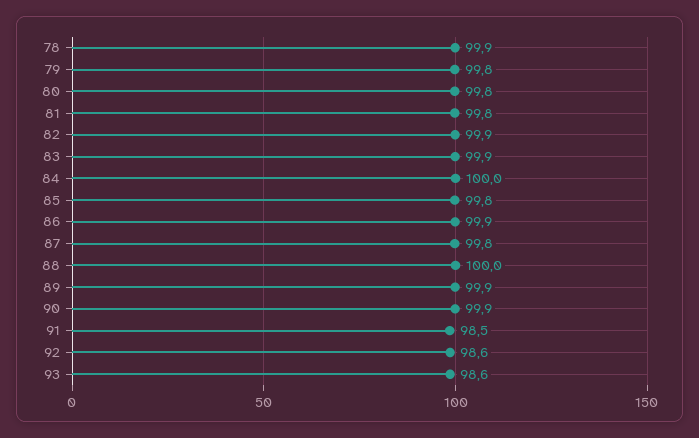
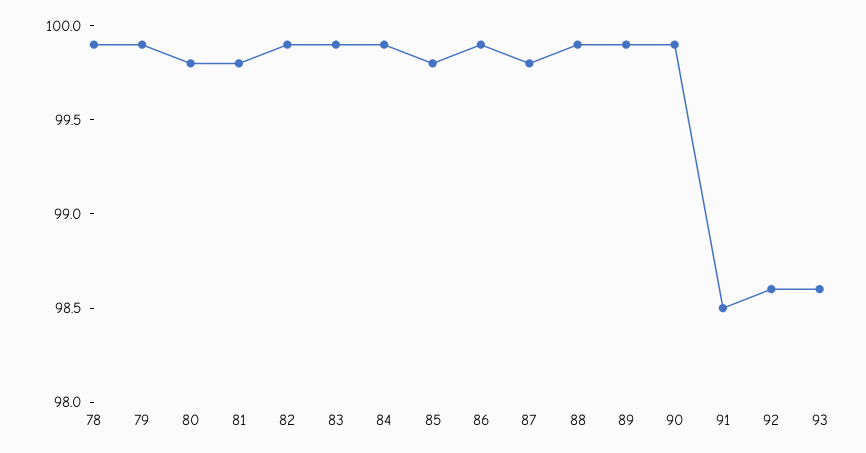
79: 99.8 -> 99.9
84: 100 -> 99.9
88: 100 -> 99.9

